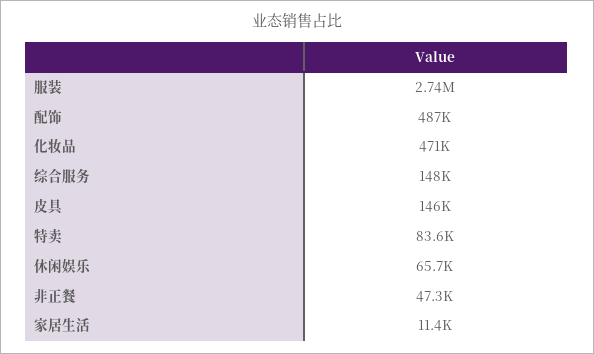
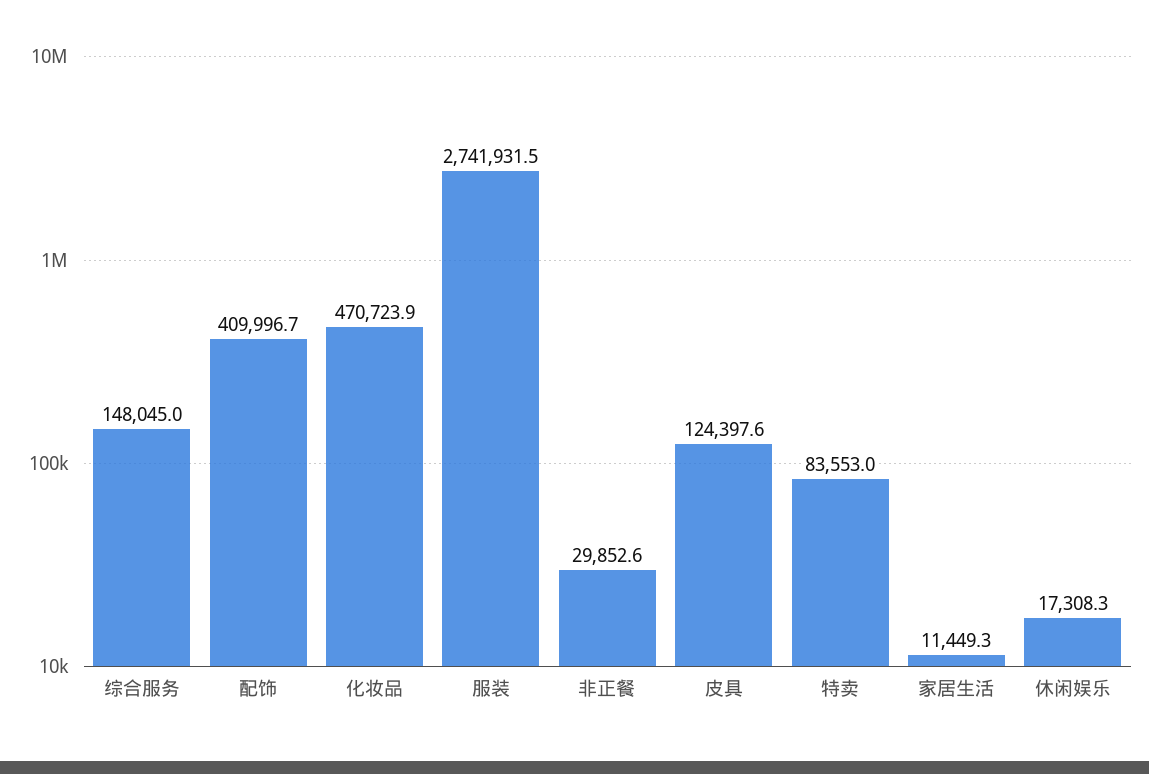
配饰: 487000 -> 409996.7
皮具: 146000 -> 124397.6
休闲娱乐: 65700 -> 17308.3
非正餐: 47300 -> 29852.6

